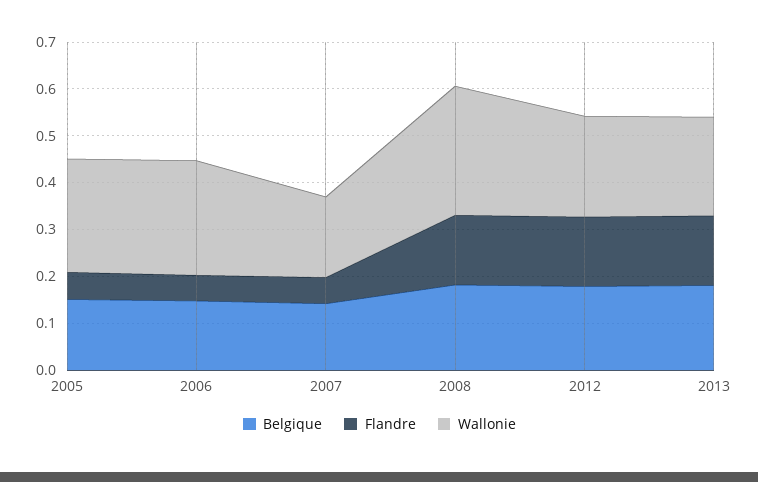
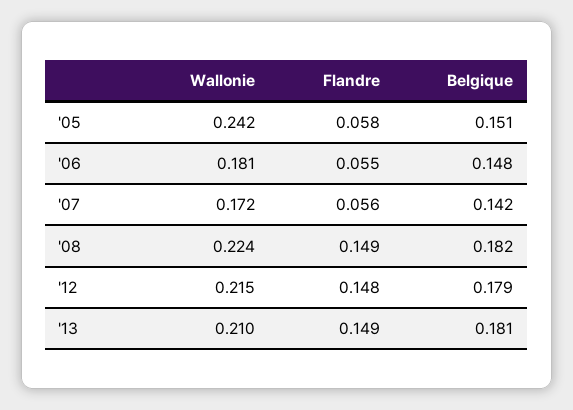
Wallonie, 2006: 0.24 -> 0.181
Wallonie, 2008: 0.28 -> 0.224

